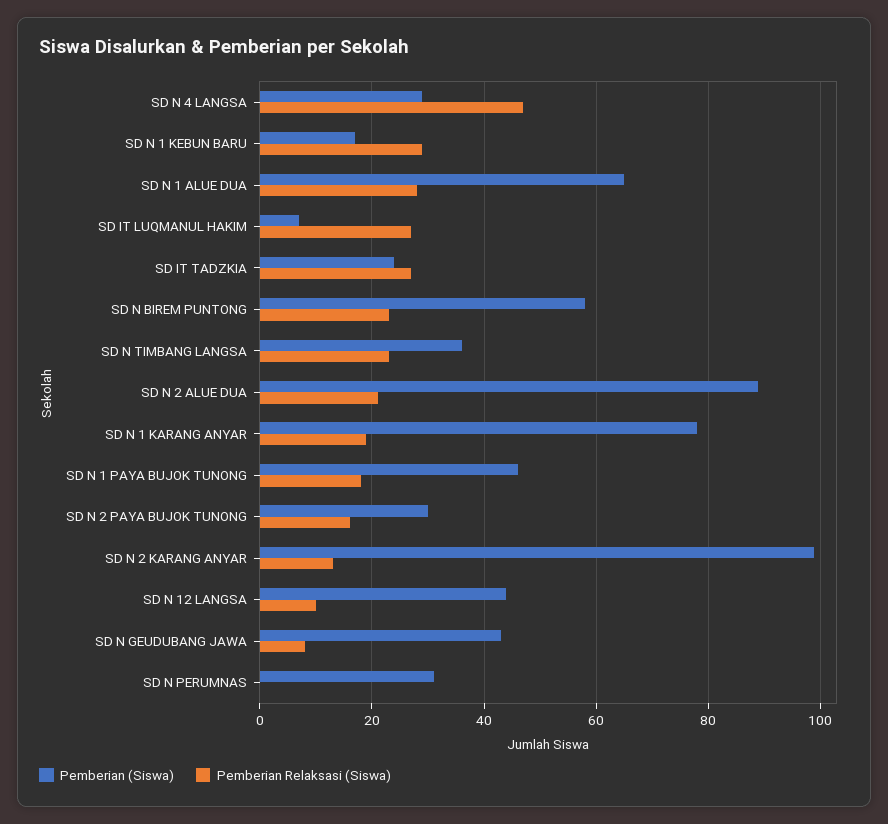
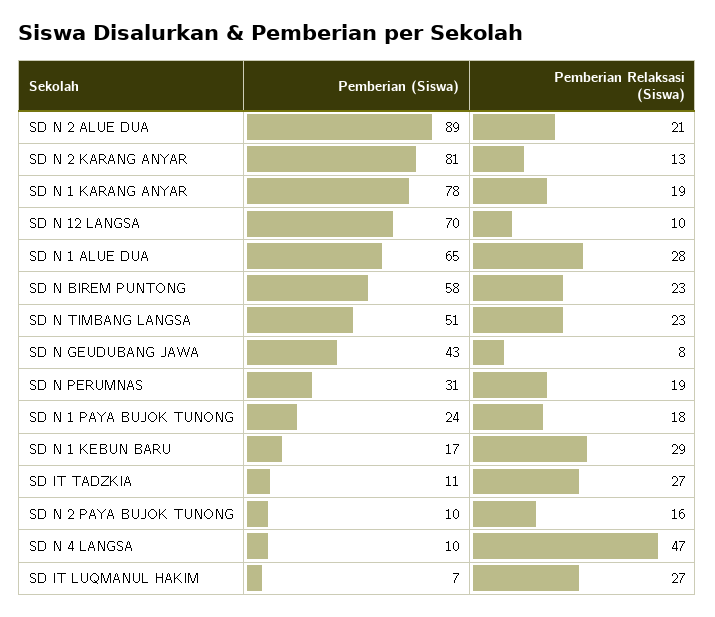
Pemberian (Siswa), SD N 4 LANGSA: 30 -> 10
Pemberian (Siswa), SD IT TADZKIA: 25 -> 11
Pemberian (Siswa), SD N TIMBANG LANGSA: 35 -> 51
Pemberian (Siswa), SD N 1 PAYA BUJOK TUNONG: 45 -> 24
Pemberian (Siswa), SD N 2 PAYA BUJOK TUNONG: 30 -> 10
Pemberian (Siswa), SD N 2 KARANG ANYAR: 100 -> 81
Pemberian (Siswa), SD N 12 LANGSA: 45 -> 70
Pemberian Relaksasi (Siswa), SD N PERUMNAS: 0 -> 19

